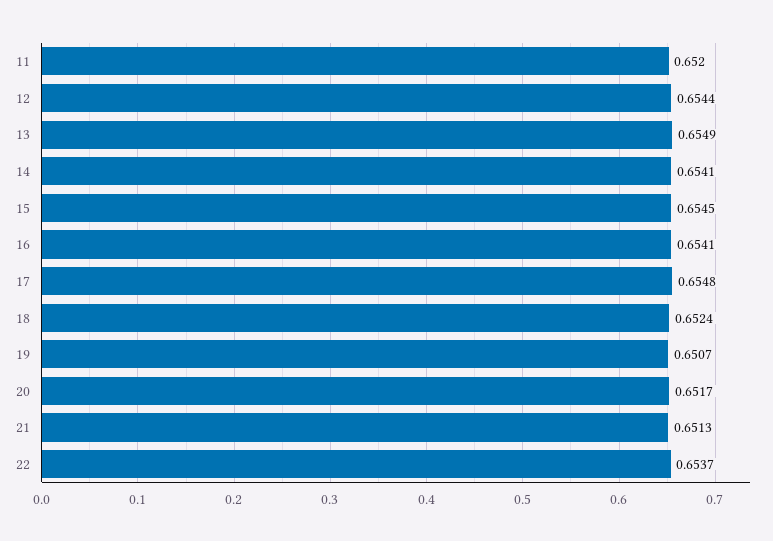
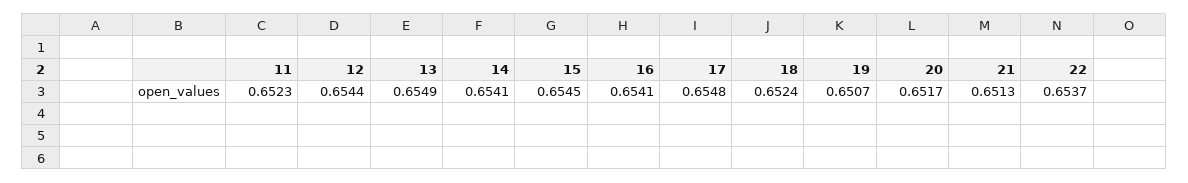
11: 0.652 -> 0.6523

